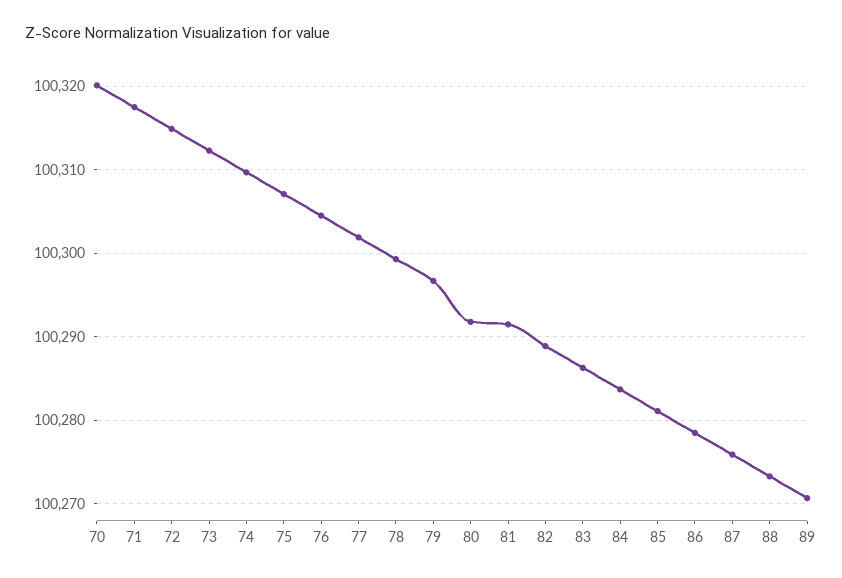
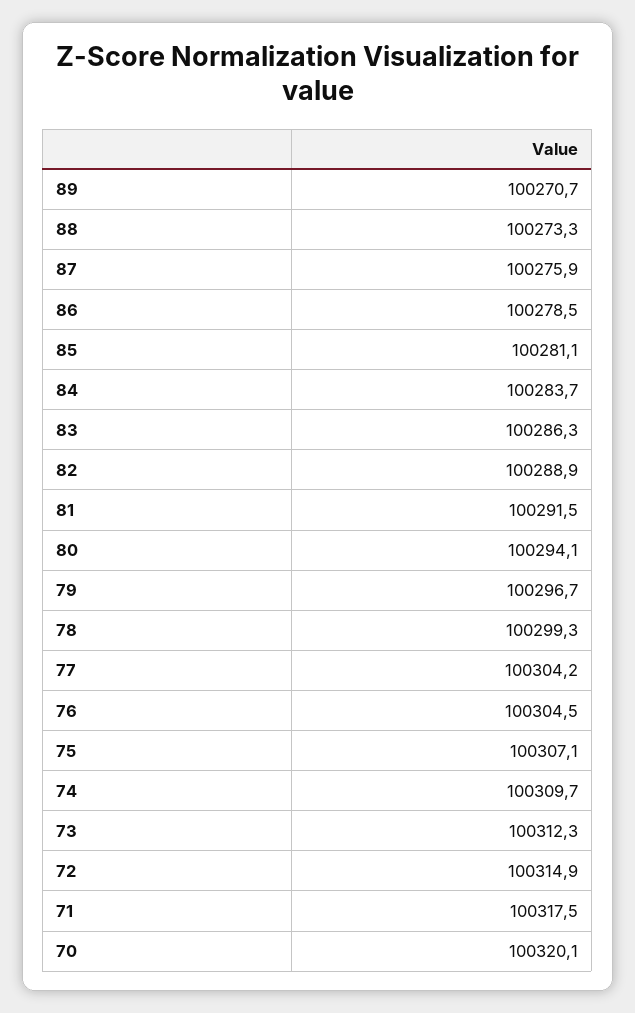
77: 100302 -> 100304.2
80: 100292 -> 100294.1

